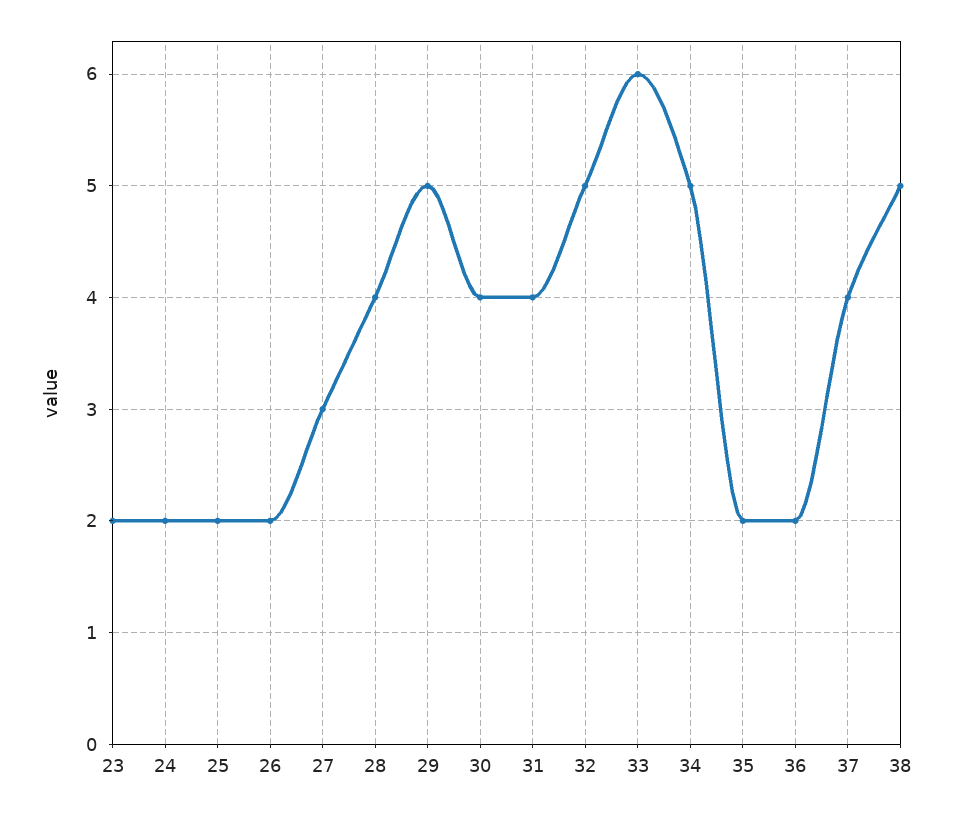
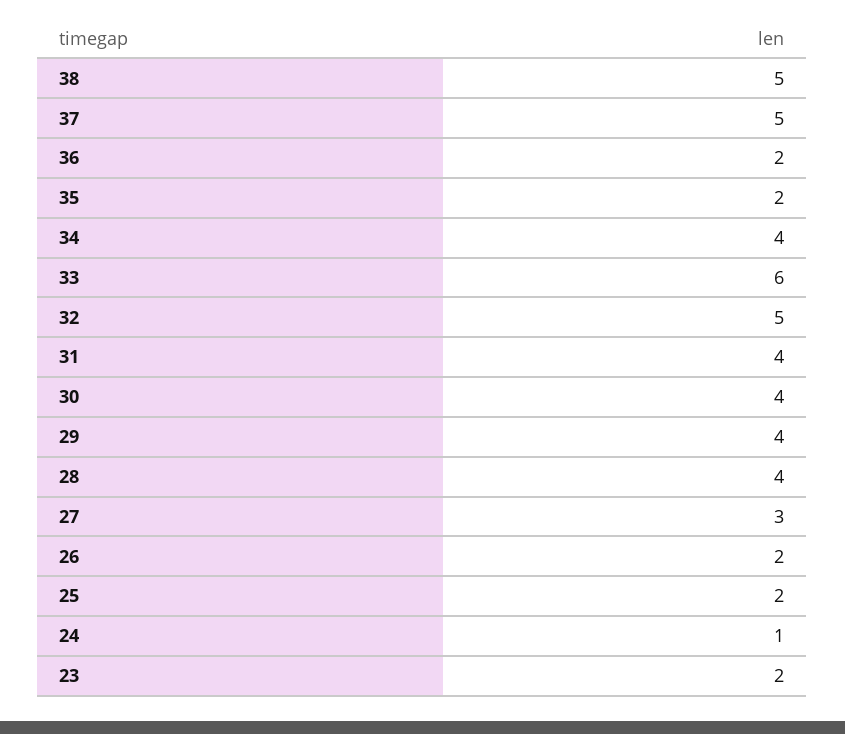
24: 2 -> 1
29: 5 -> 4
34: 5 -> 4
37: 4 -> 5

